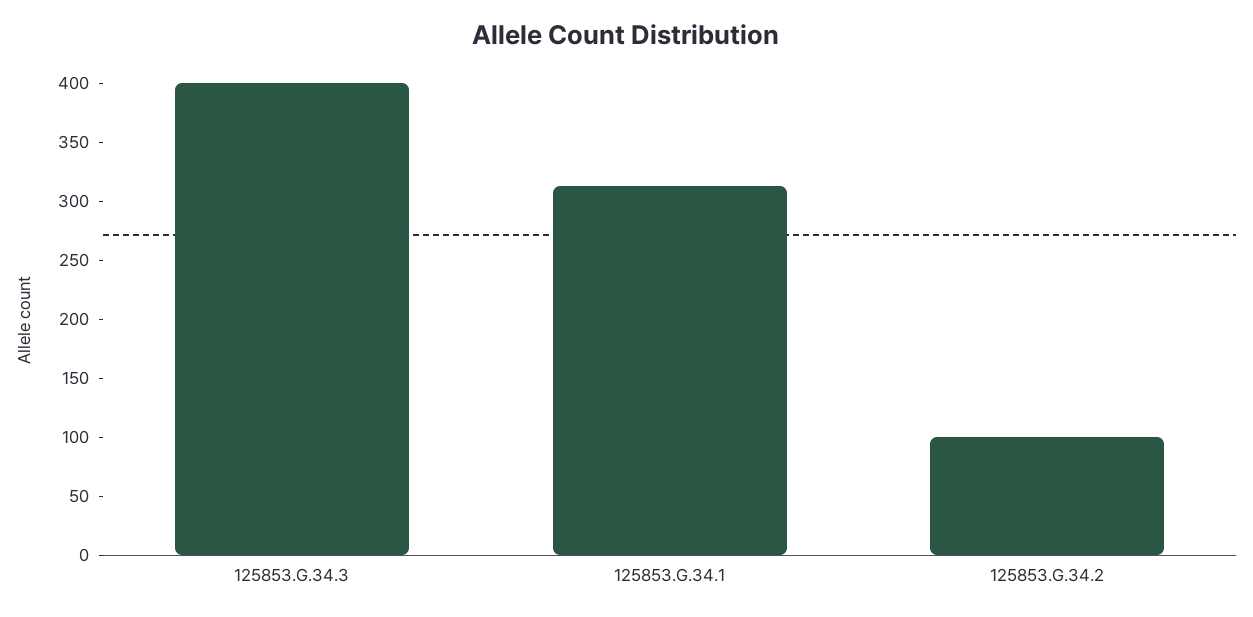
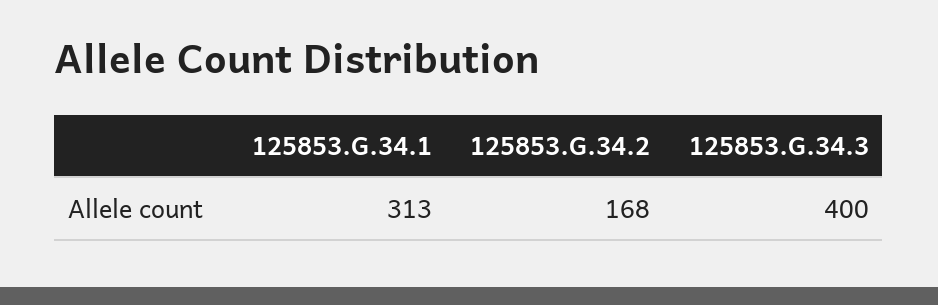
125853.G.34.2: 100 -> 168

